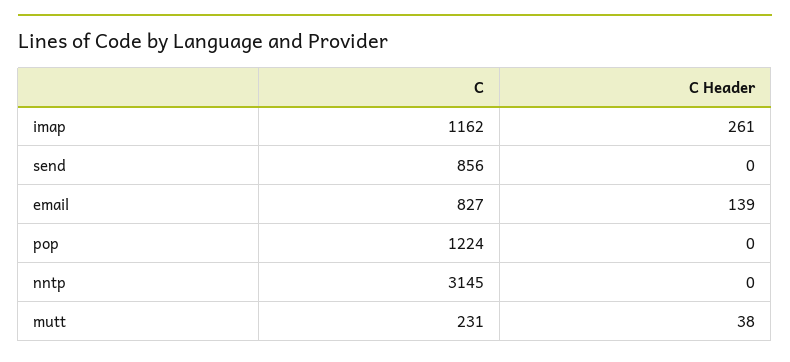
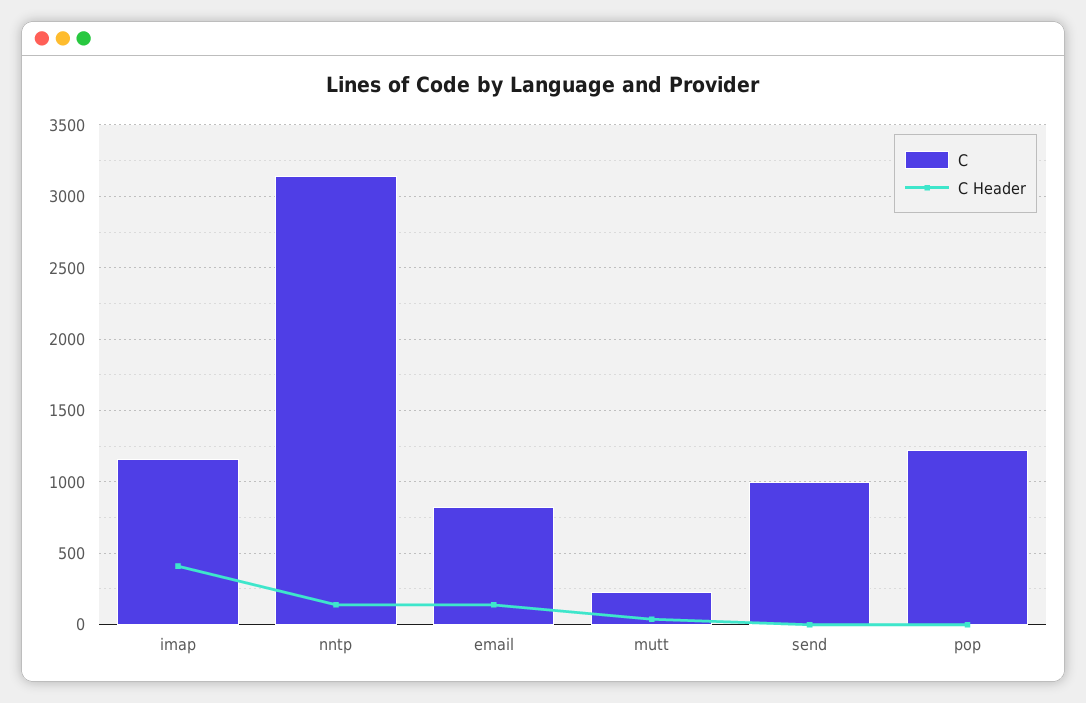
C Header, imap: 261 -> 400
C, send: 856 -> 1000
C Header, nntp: 0 -> 150

